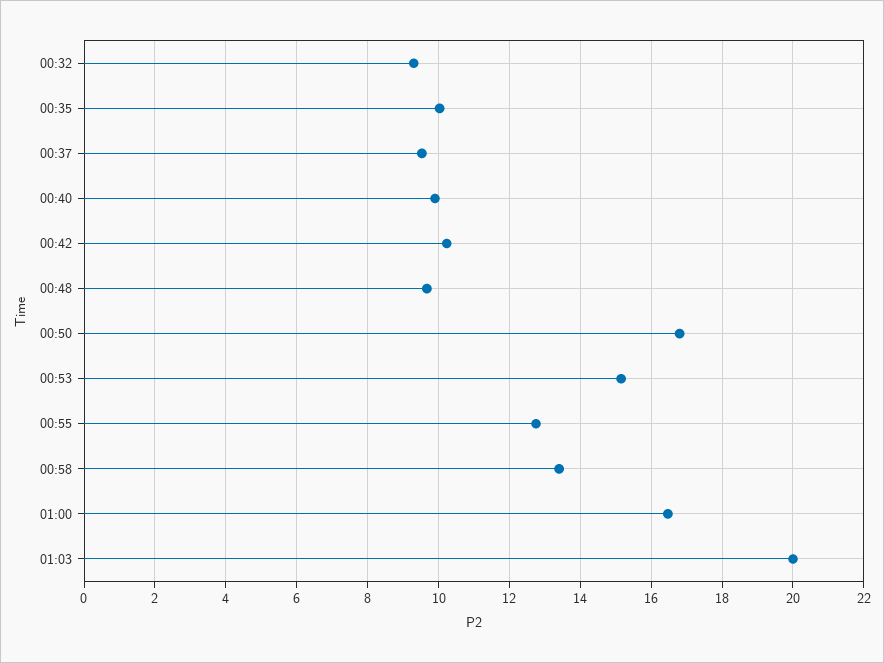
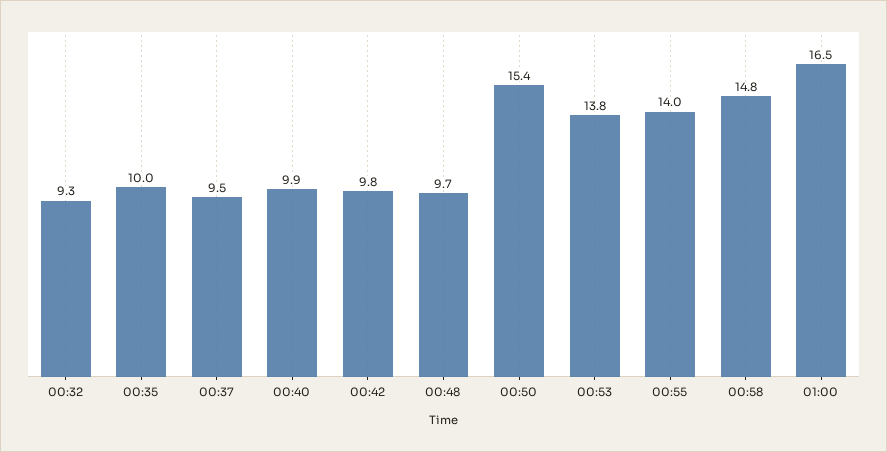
00:42: 10.2 -> 9.8
00:50: 16.8 -> 15.4
00:53: 15.2 -> 13.8
00:55: 12.8 -> 14
00:58: 13.4 -> 14.8
01:03: 20 -> none

